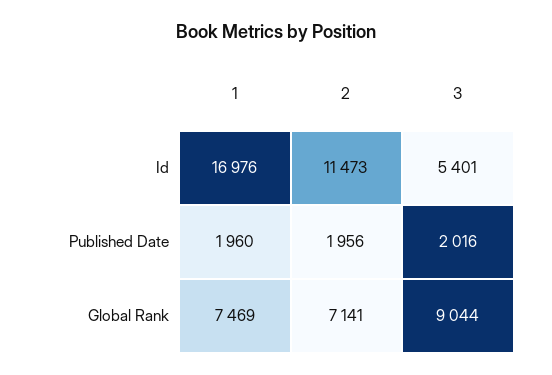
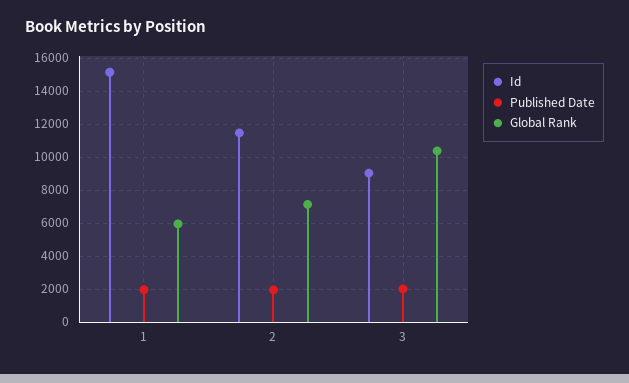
Id, 1: 16976 -> 15000
Id, 3: 5401 -> 9000
Global Rank, 1: 7469 -> 6000
Global Rank, 3: 9044 -> 10500

